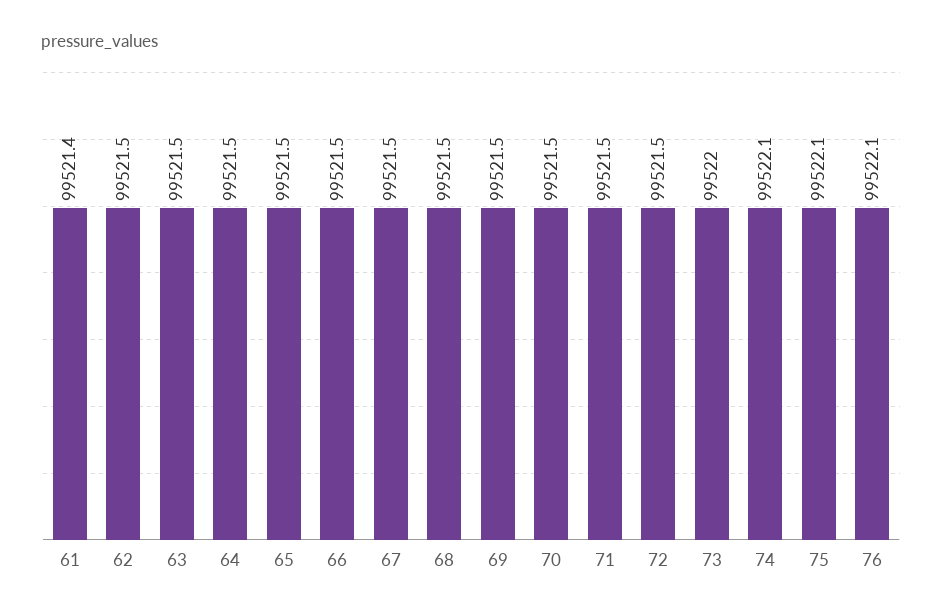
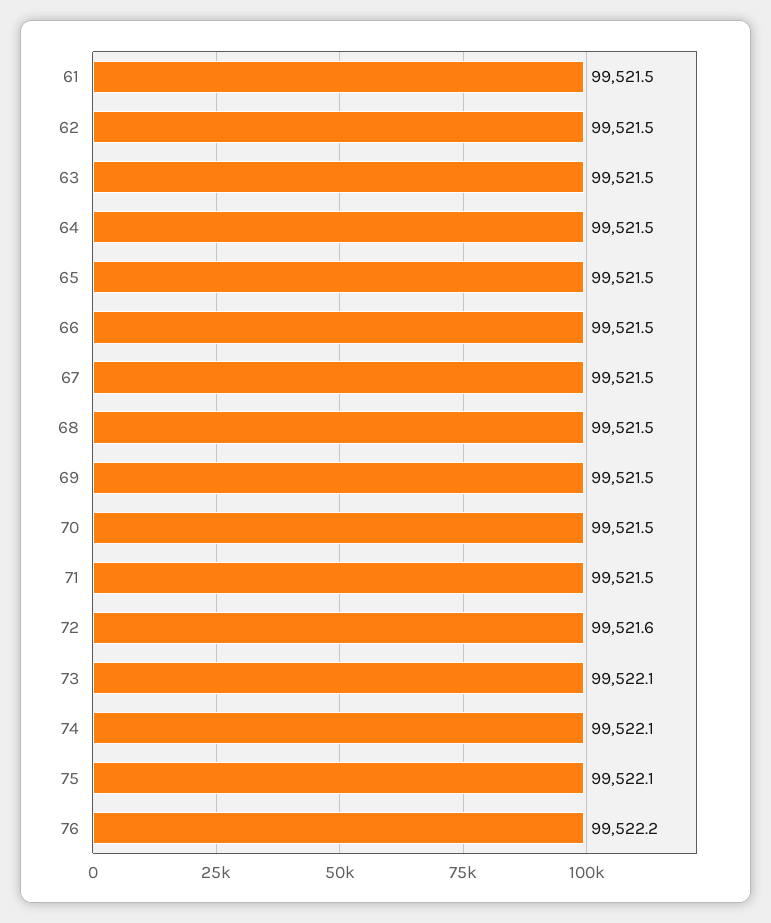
61: 99521.4 -> 99521.5
72: 99521.5 -> 99521.6
73: 99522 -> 99522.1
76: 99522.1 -> 99522.2

